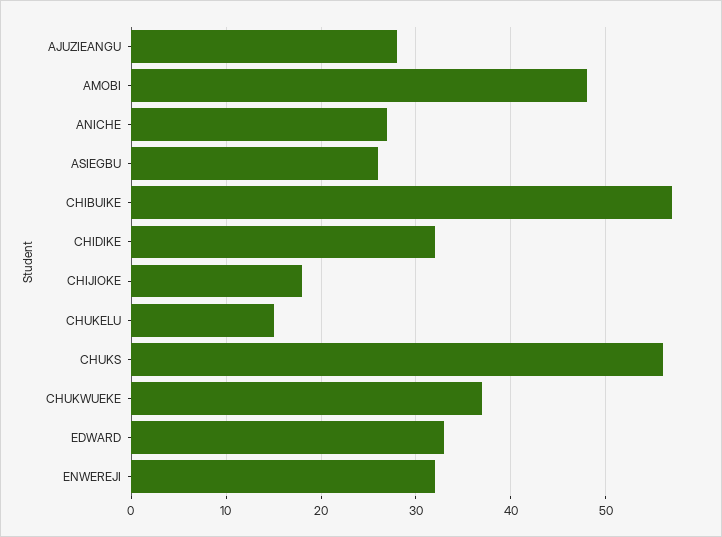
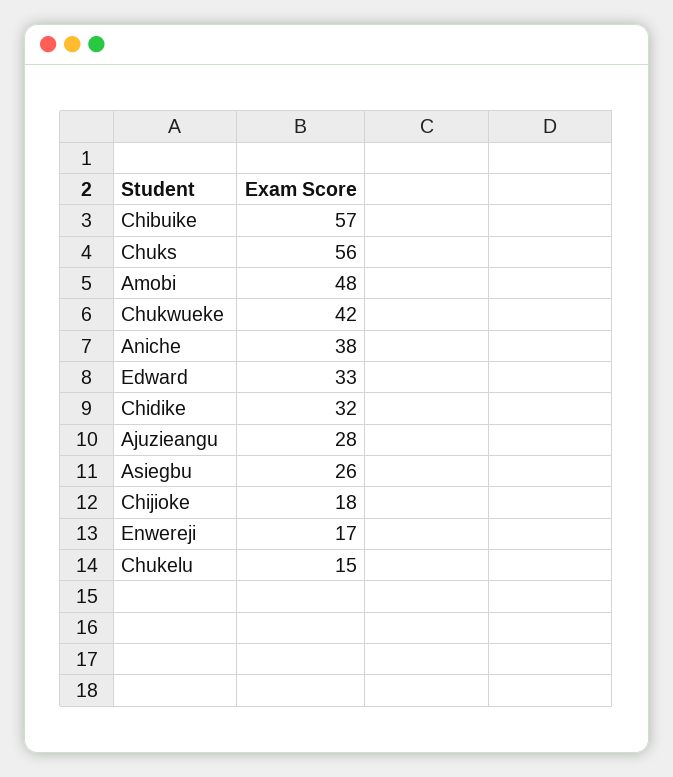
ANICHE: 27 -> 38
CHUKWUEKE: 37 -> 42
ENWEREJI: 32 -> 17

